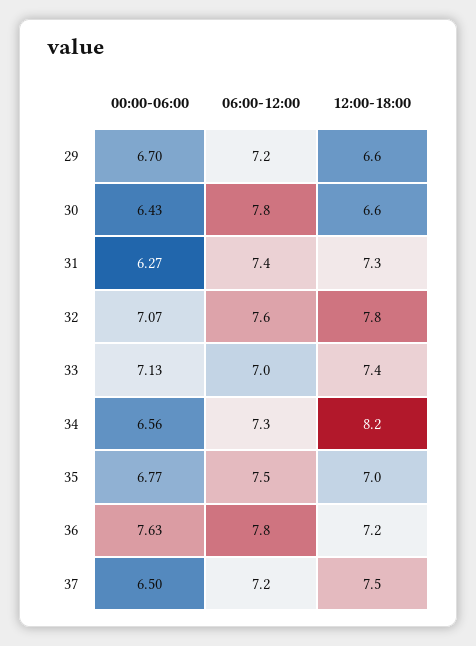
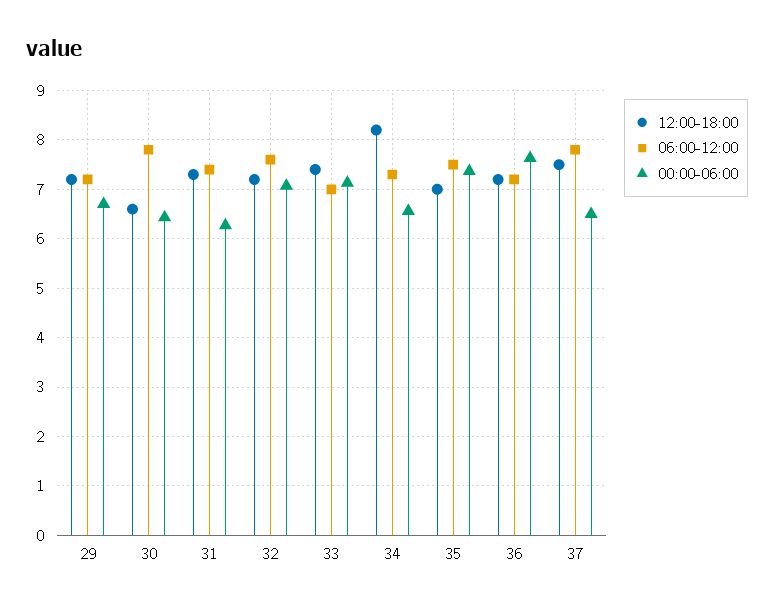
12:00-18:00, 29: 6.6 -> 7.2
12:00-18:00, 32: 7.8 -> 7.2
00:00-06:00, 35: 6.77 -> 7.4
06:00-12:00, 36: 7.8 -> 7.2
06:00-12:00, 37: 7.2 -> 7.8

